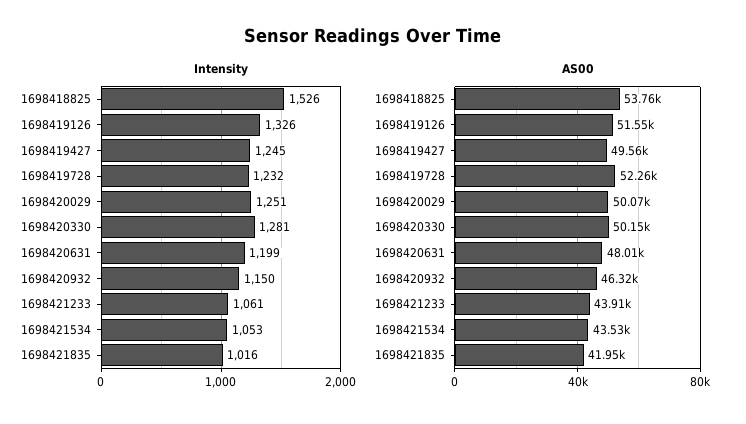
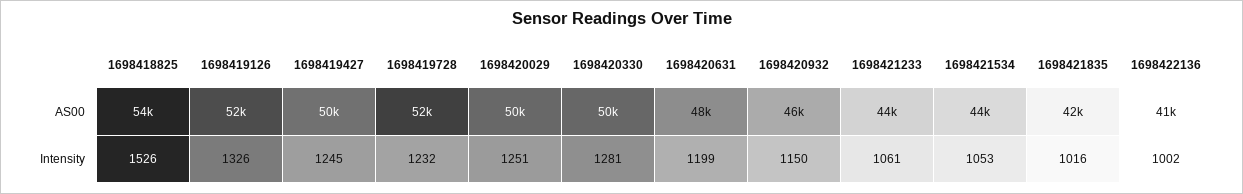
AS00, 1698422136: none -> 41000
Intensity, 1698422136: none -> 1002

